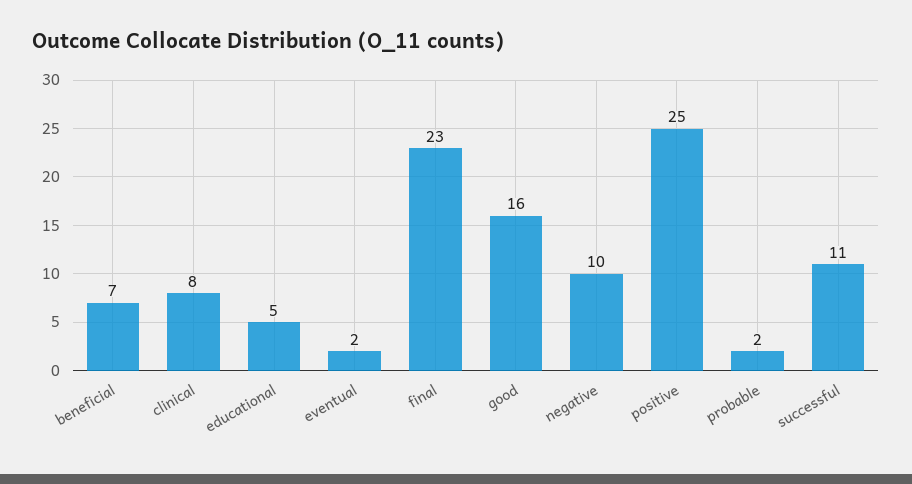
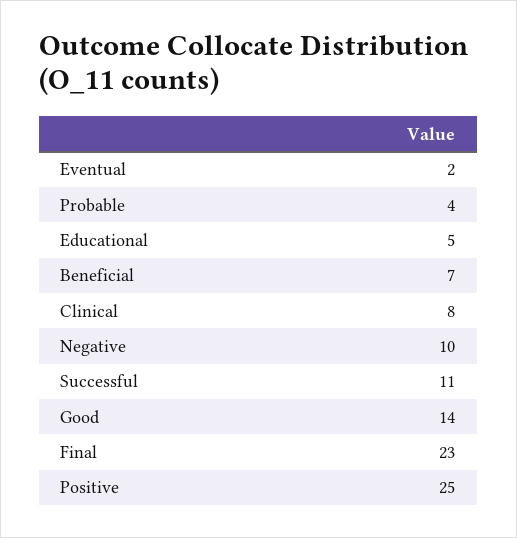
good: 16 -> 14
probable: 2 -> 4

